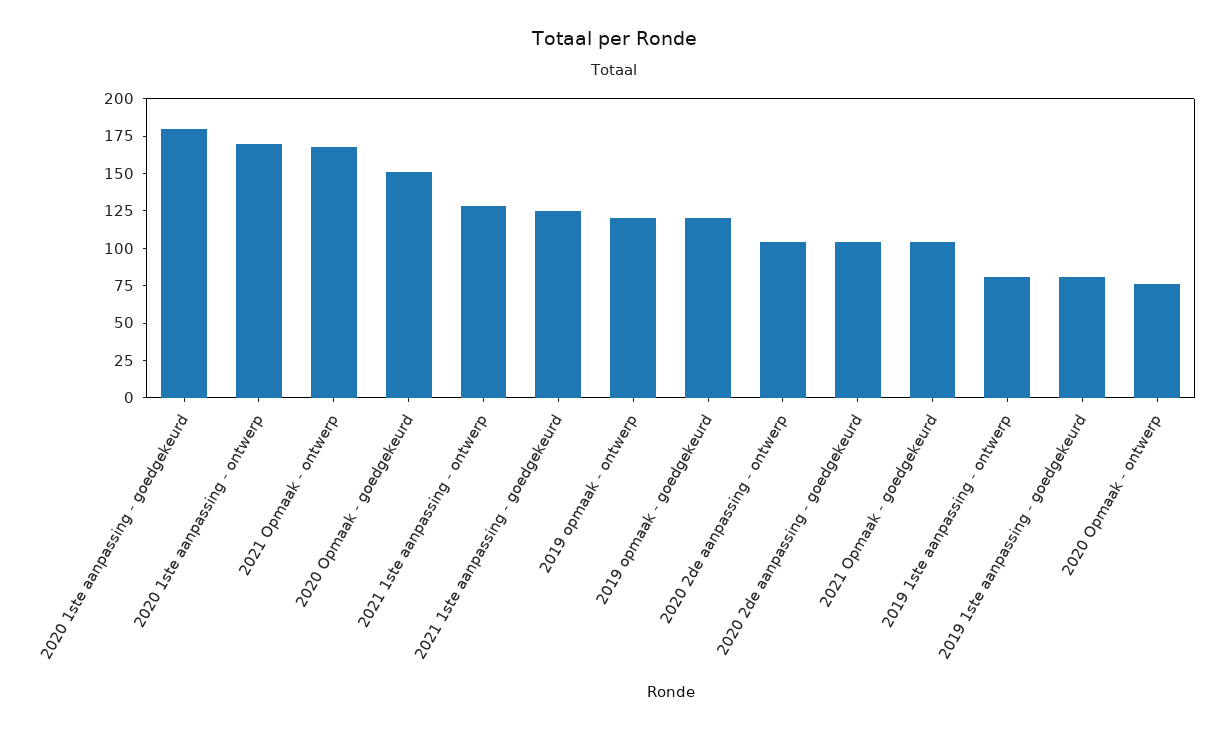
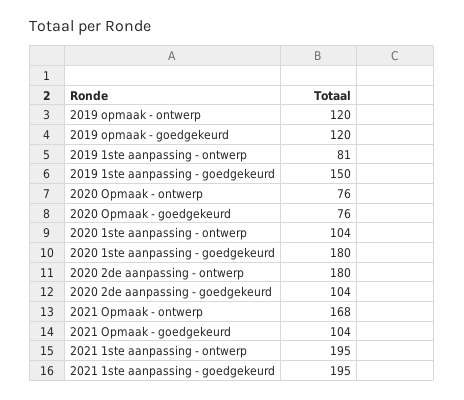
2020 1ste aanpassing - ontwerp: 175 -> 104
2020 Opmaak - goedgekeurd: 150 -> 76
2021 1ste aanpassing - ontwerp: 125 -> 195
2021 1ste aanpassing - goedgekeurd: 125 -> 195
2020 2de aanpassing - ontwerp: 100 -> 180
2019 1ste aanpassing - goedgekeurd: 75 -> 150

